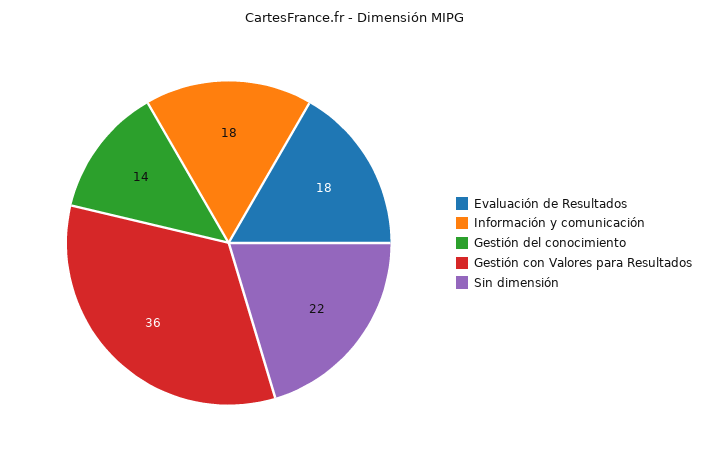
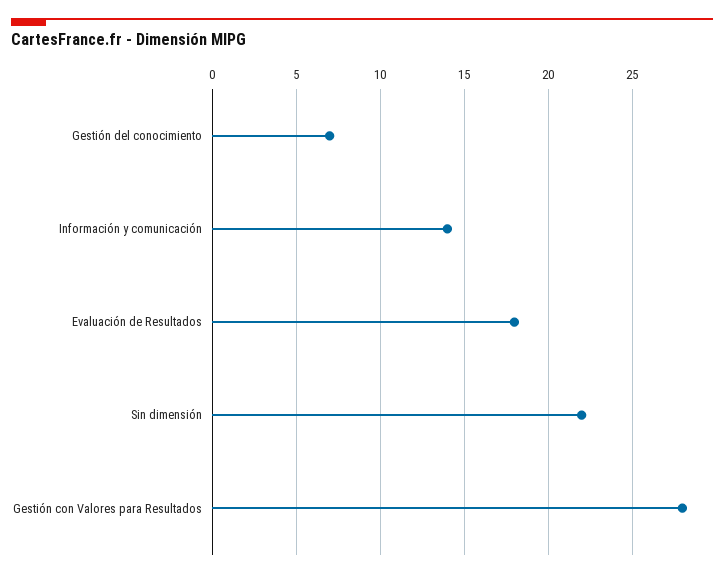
Información y comunicación: 18 -> 14
Gestión del conocimiento: 14 -> 7
Gestión con Valores para Resultados: 36 -> 28

